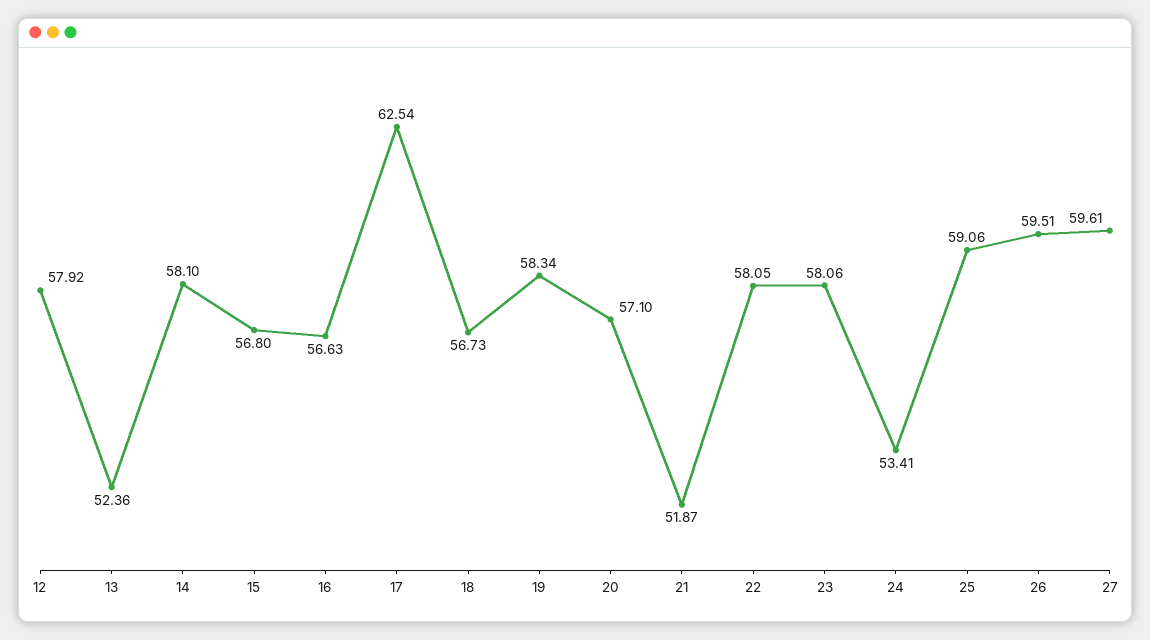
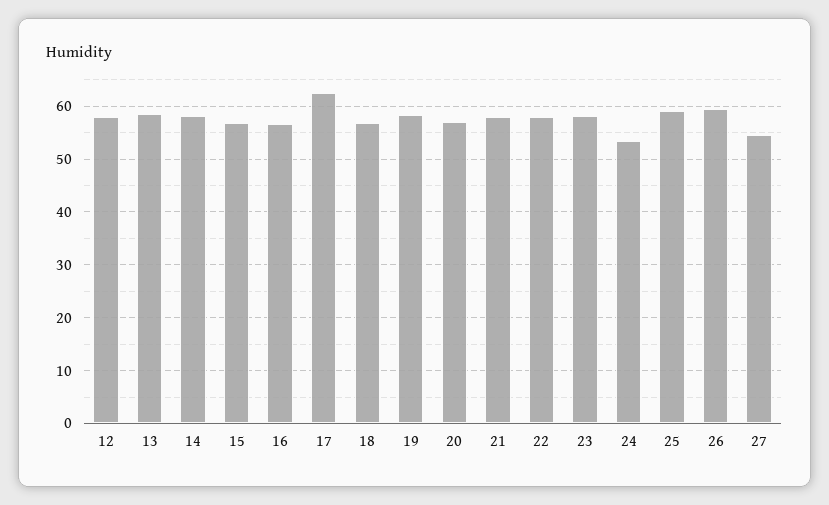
13: 52.36 -> 58
21: 51.87 -> 58
27: 59.61 -> 54

